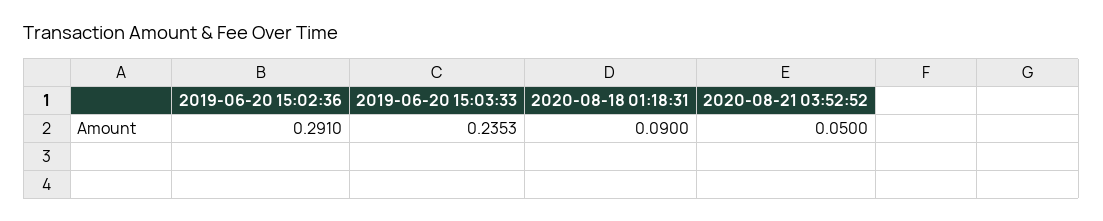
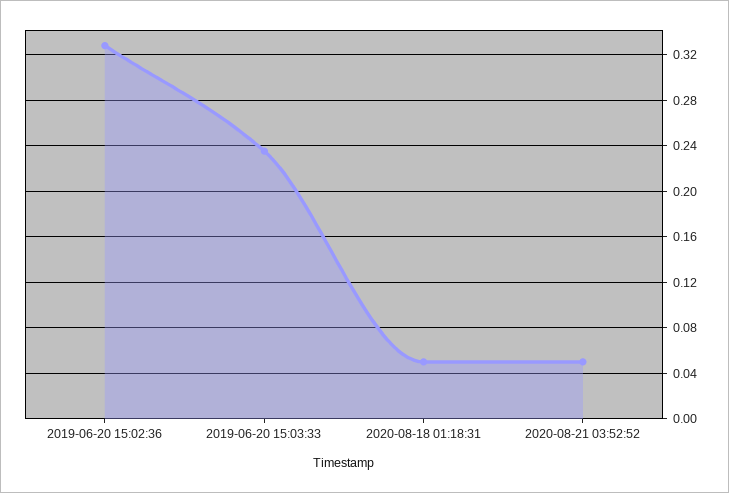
2019-06-20 15:02:36: 0.291 -> 0.33
2020-08-18 01:18:31: 0.09 -> 0.05

